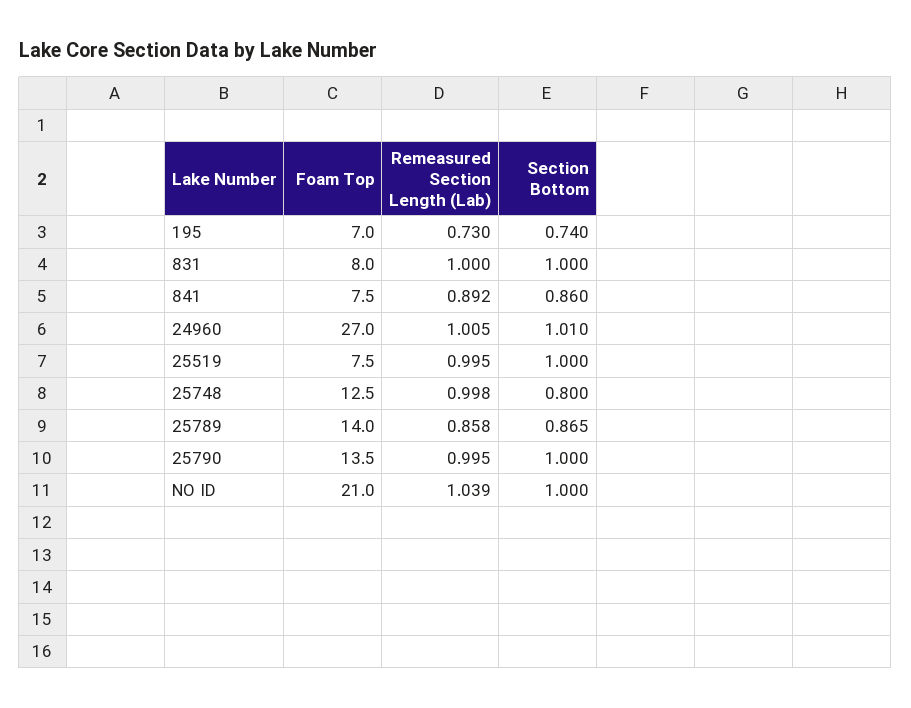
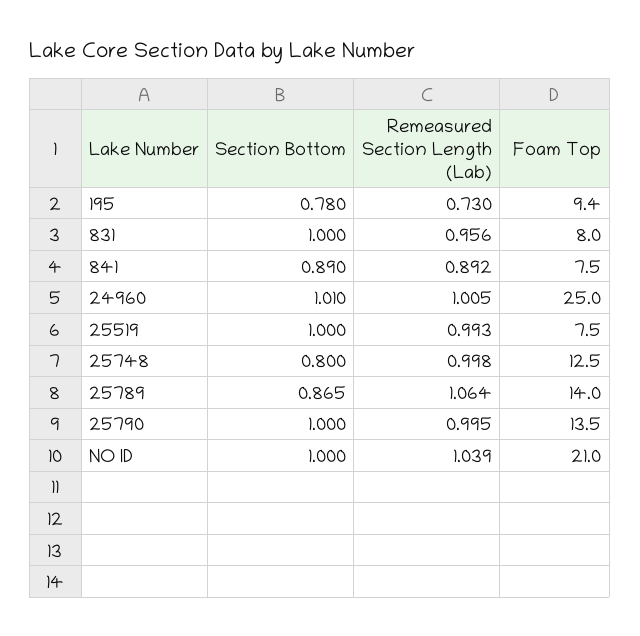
Foam Top, 195: 7 -> 9.4
Section Bottom, 195: 0.74 -> 0.78
Remeasured Section Length (Lab), 831: 1 -> 0.956
Section Bottom, 841: 0.86 -> 0.89
Foam Top, 24960: 27 -> 25
Remeasured Section Length (Lab), 25519: 0.995 -> 0.993
Remeasured Section Length (Lab), 25789: 0.858 -> 1.064

